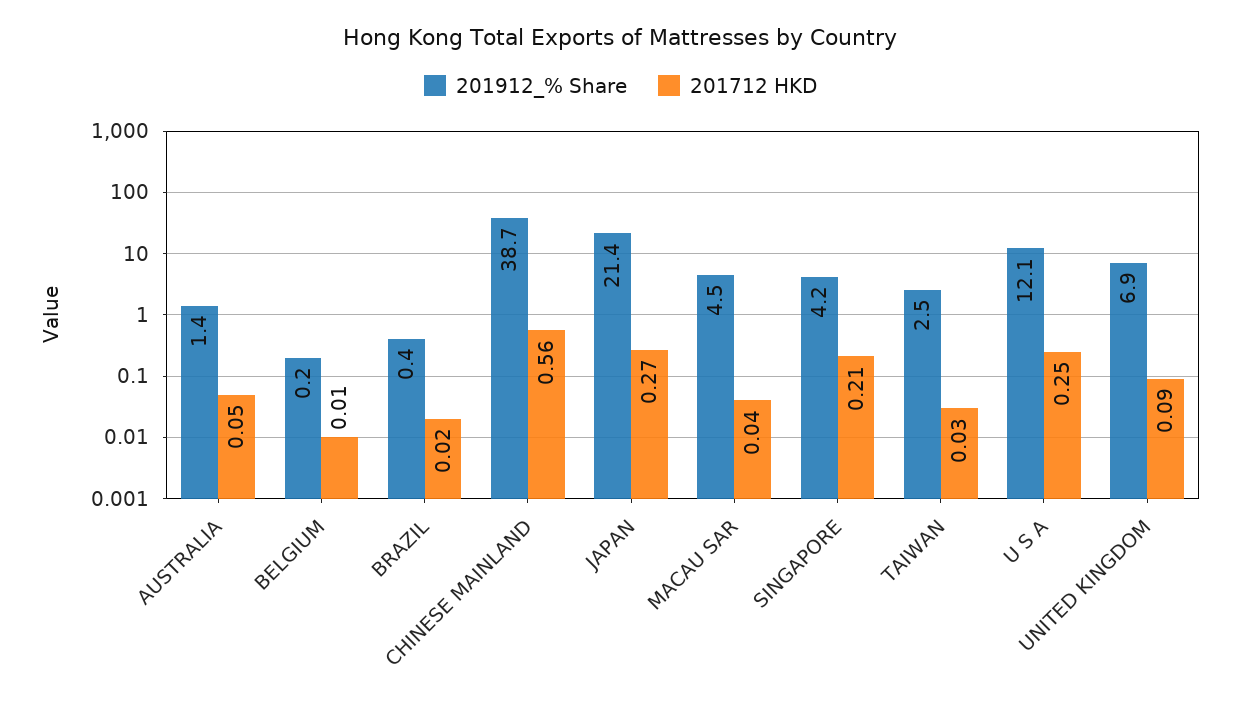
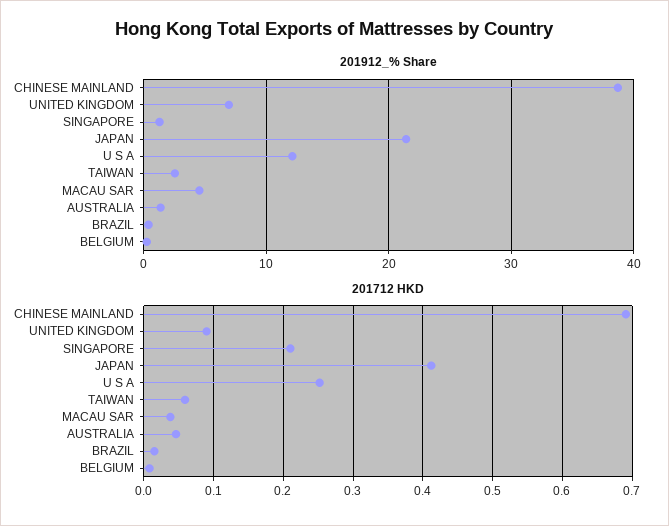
201712 HKD, CHINESE MAINLAND: 0.56 -> 0.69
201712 HKD, JAPAN: 0.27 -> 0.41
201912_% Share, SINGAPORE: 4.2 -> 1
201712 HKD, TAIWAN: 0.03 -> 0.06

